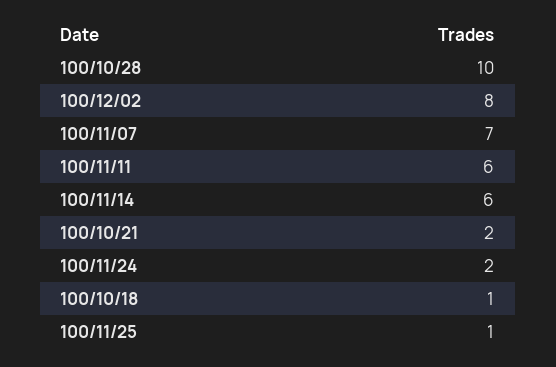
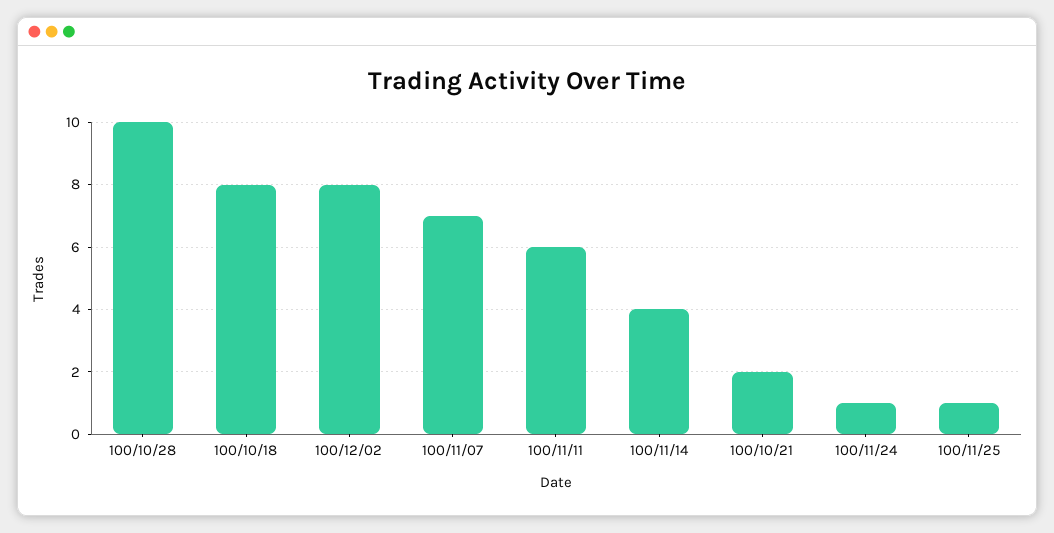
100/11/14: 6 -> 4
100/11/24: 2 -> 1
100/10/18: 1 -> 8

